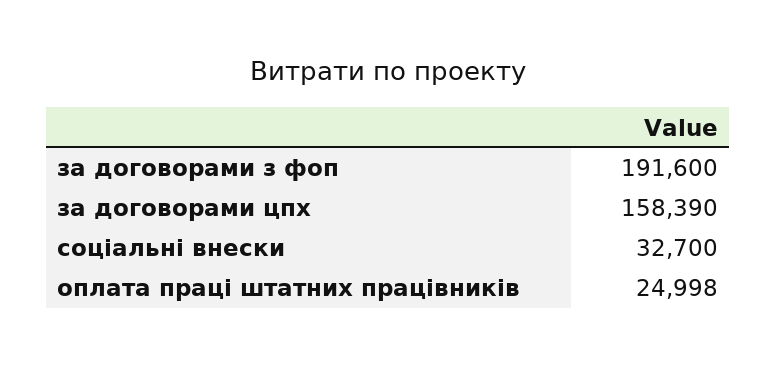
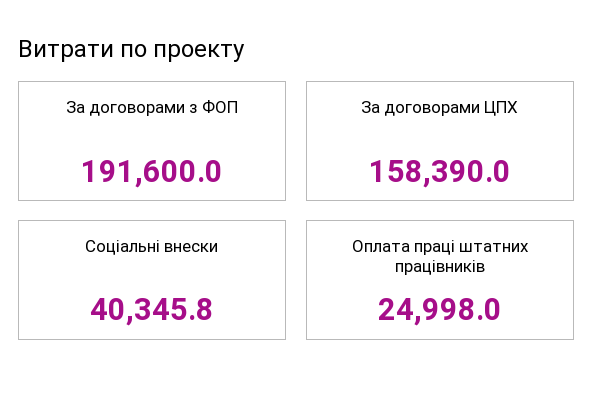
соціальні внески: 32700 -> 40345.8

